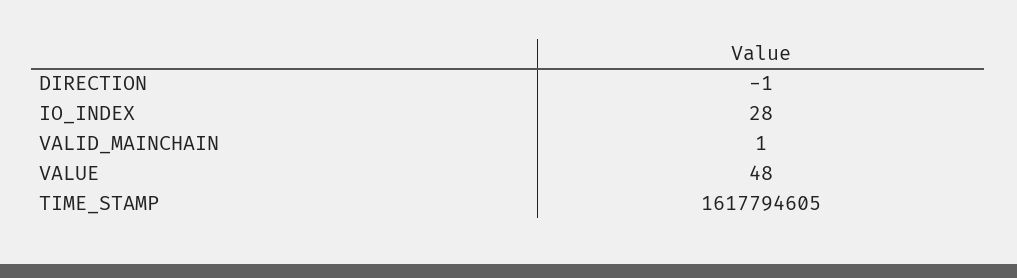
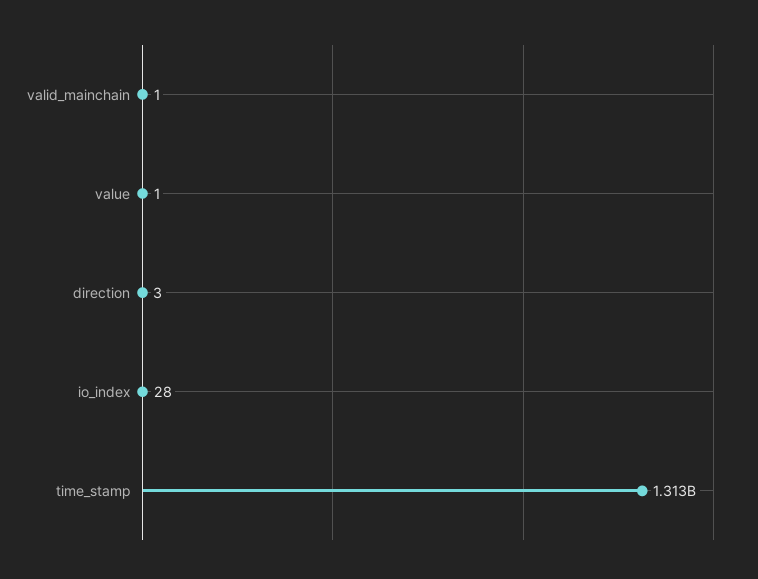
DIRECTION: -1 -> 3
VALUE: 48 -> 1
TIME_STAMP: 1617794605 -> 1313000000

